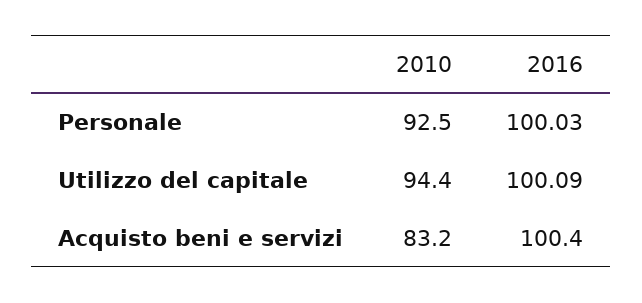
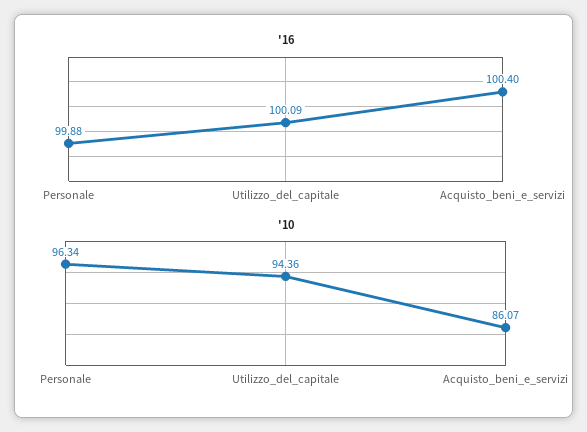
2010, Personale: 92.5 -> 96.34
2016, Personale: 100.03 -> 99.88
2010, Acquisto beni e servizi: 83.2 -> 86.07

